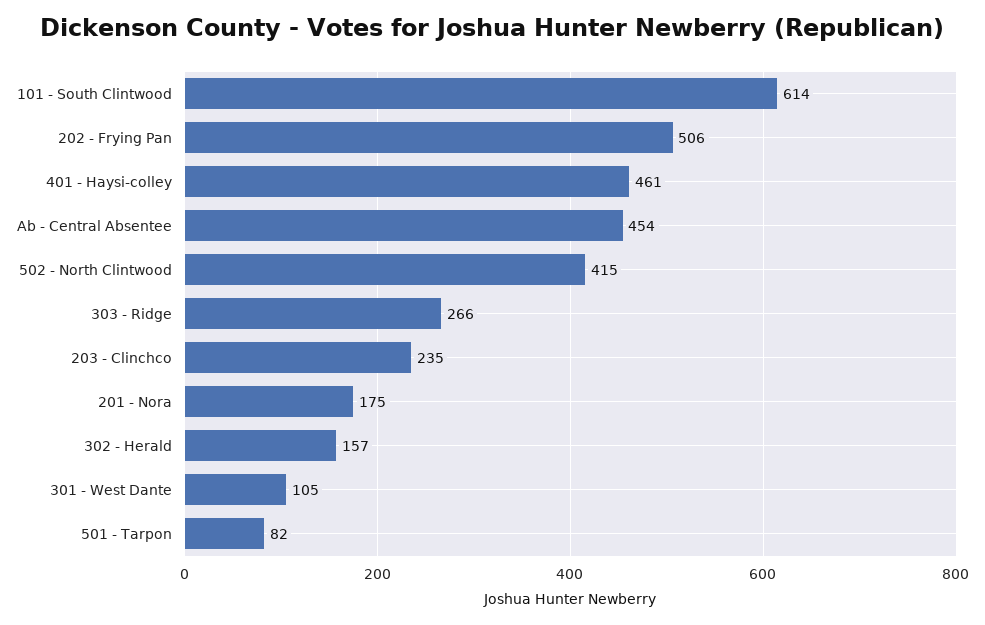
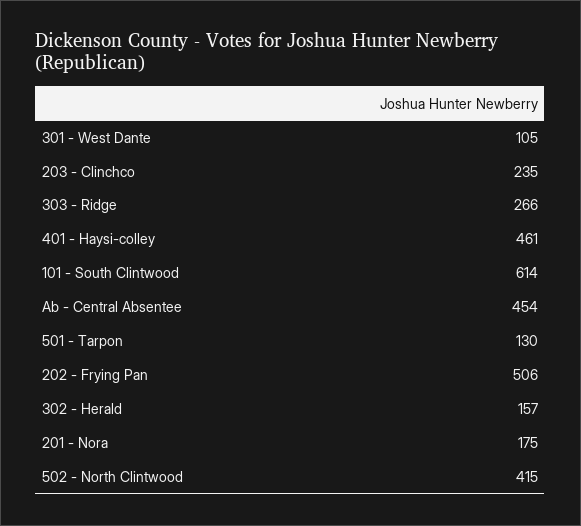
501 - Tarpon: 82 -> 130

